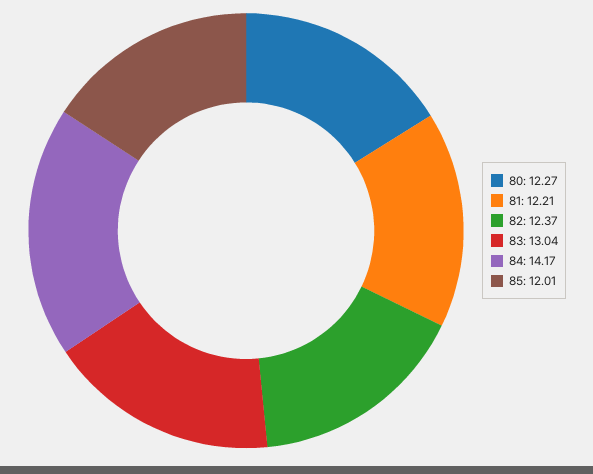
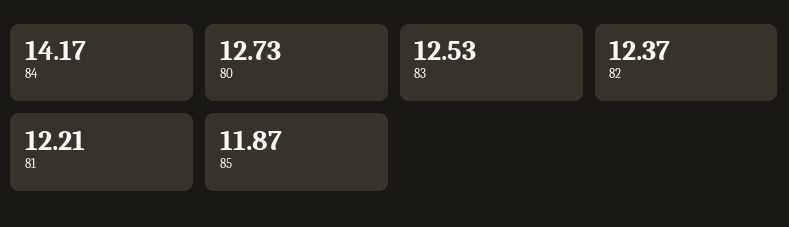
80: 12.27 -> 12.73
83: 13.04 -> 12.53
85: 12.01 -> 11.87

